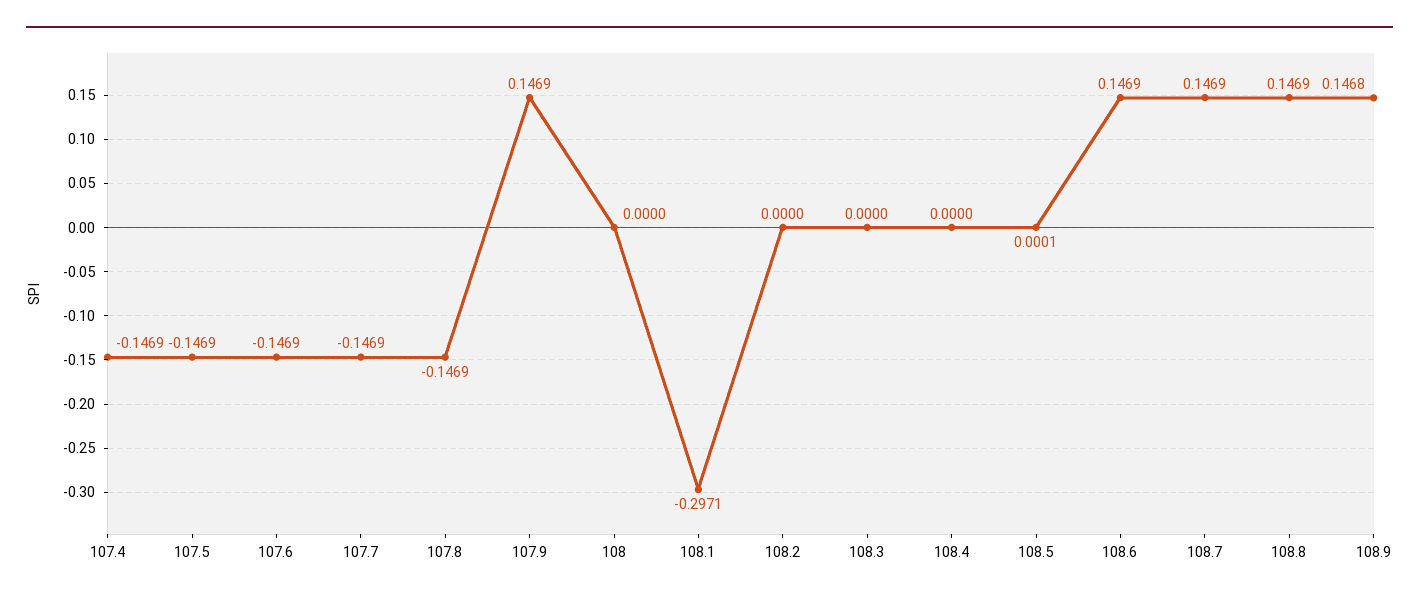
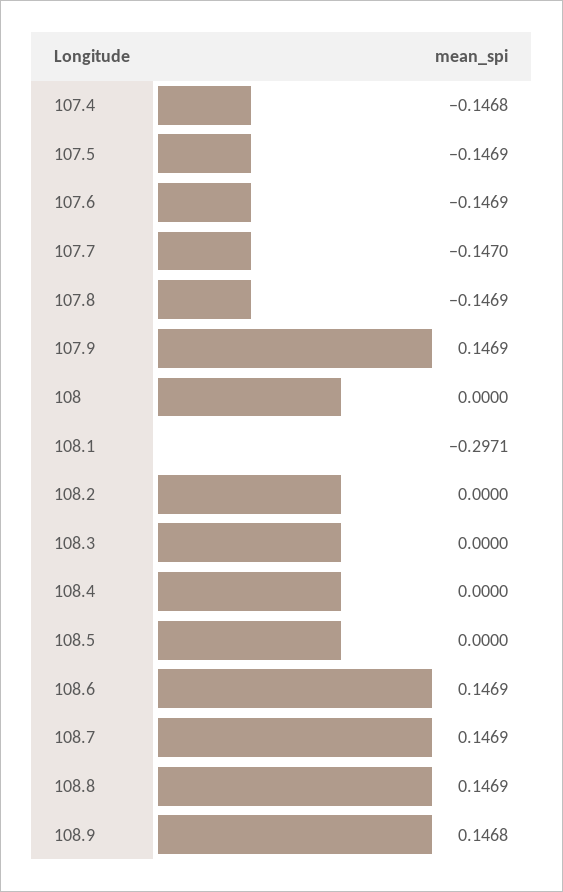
107.4: -0.1469 -> -0.1468
107.7: -0.1469 -> -0.147
108.5: 0.0001 -> 0

